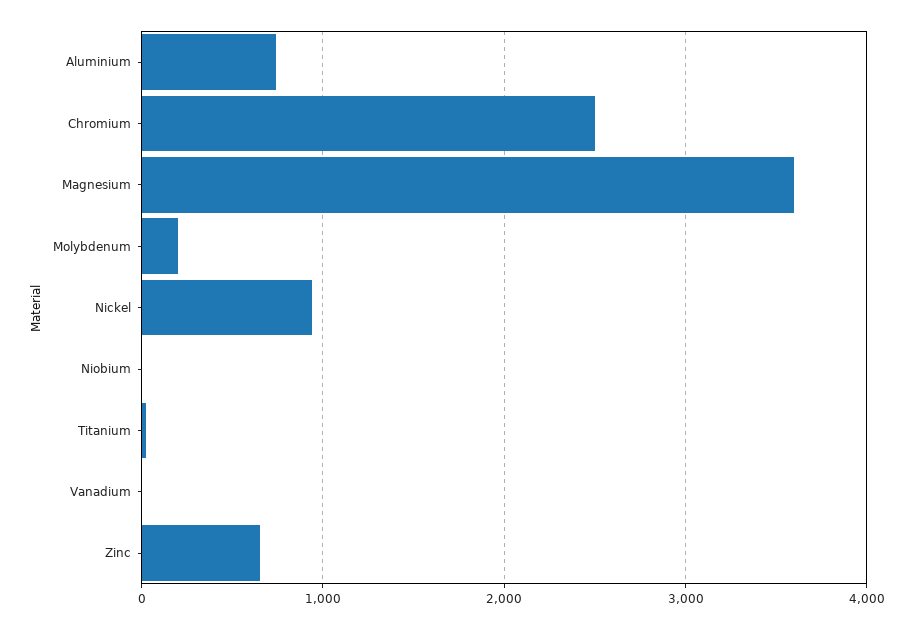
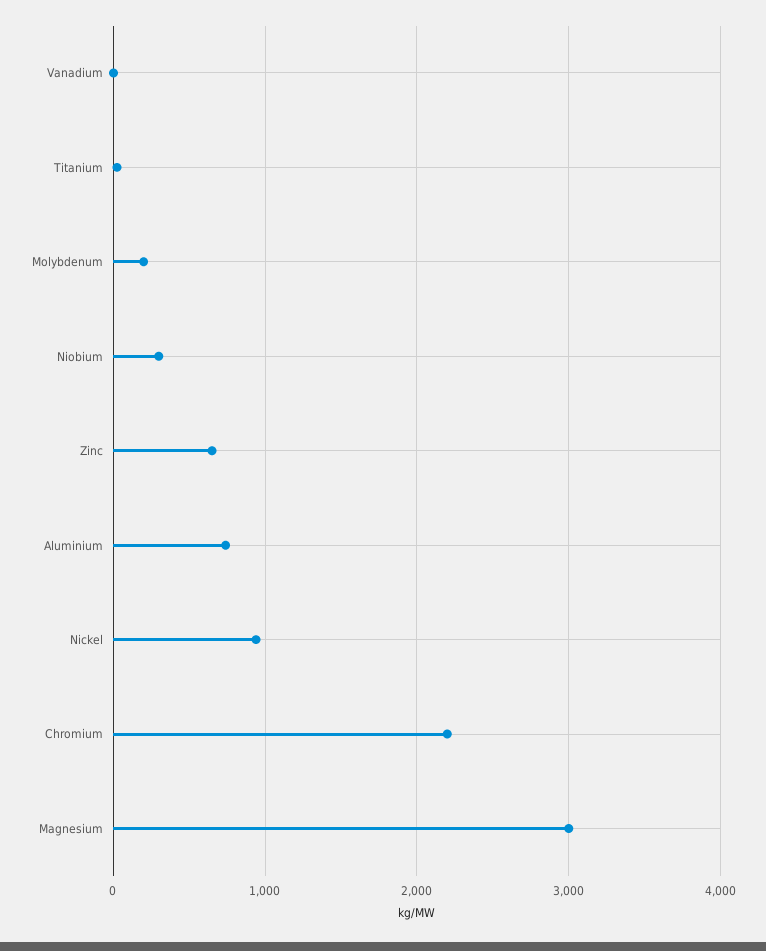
Chromium: 2500 -> 2200
Magnesium: 3600 -> 3000
Niobium: 0 -> 300

